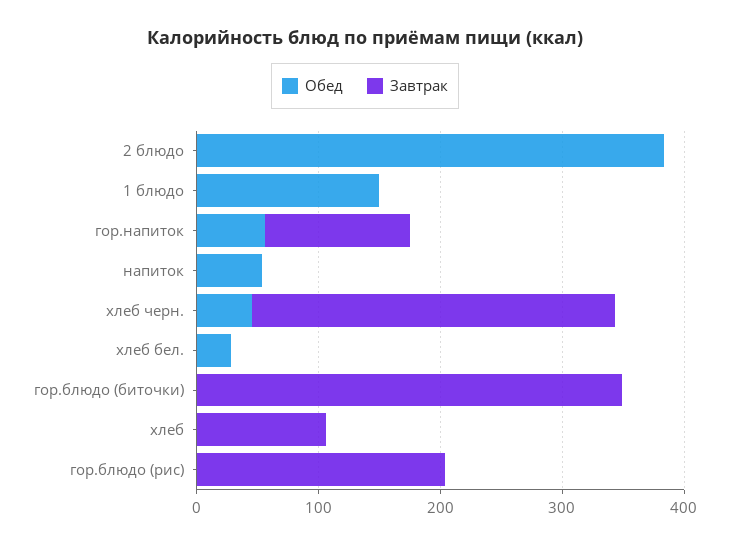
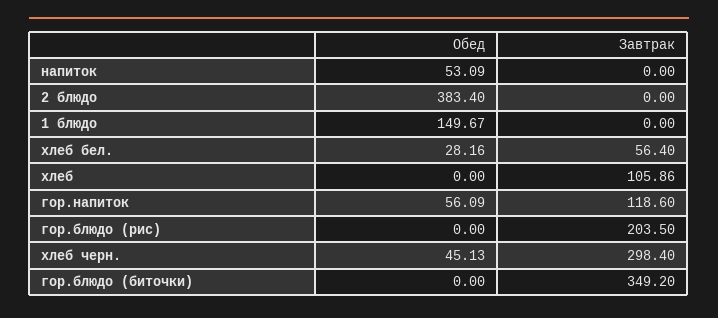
Завтрак, хлеб бел.: 0 -> 56.4

